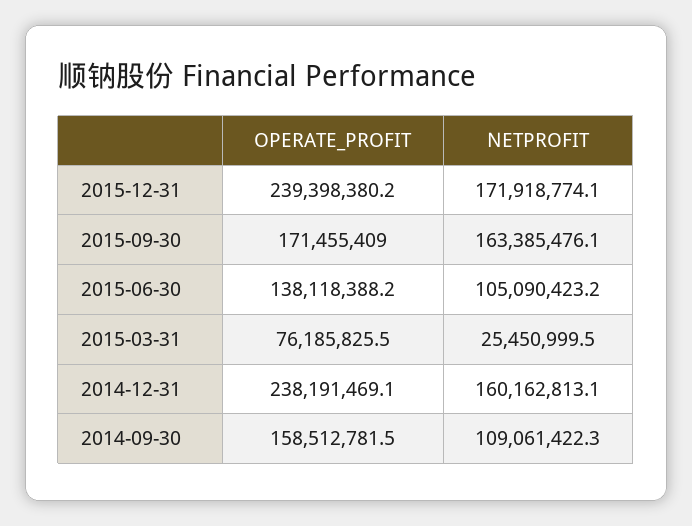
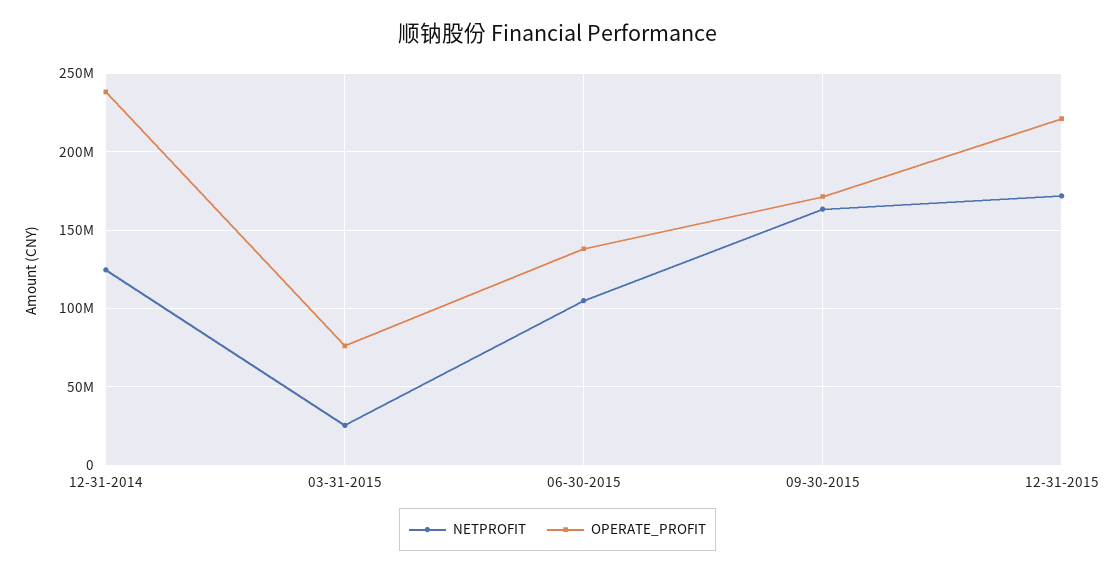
OPERATE_PROFIT, 2015-12-31: 239398380.2 -> 220000000
NETPROFIT, 2014-12-31: 160162813.1 -> 125000000
OPERATE_PROFIT, 2014-09-30: 158512781.5 -> none
NETPROFIT, 2014-09-30: 109061422.3 -> none

